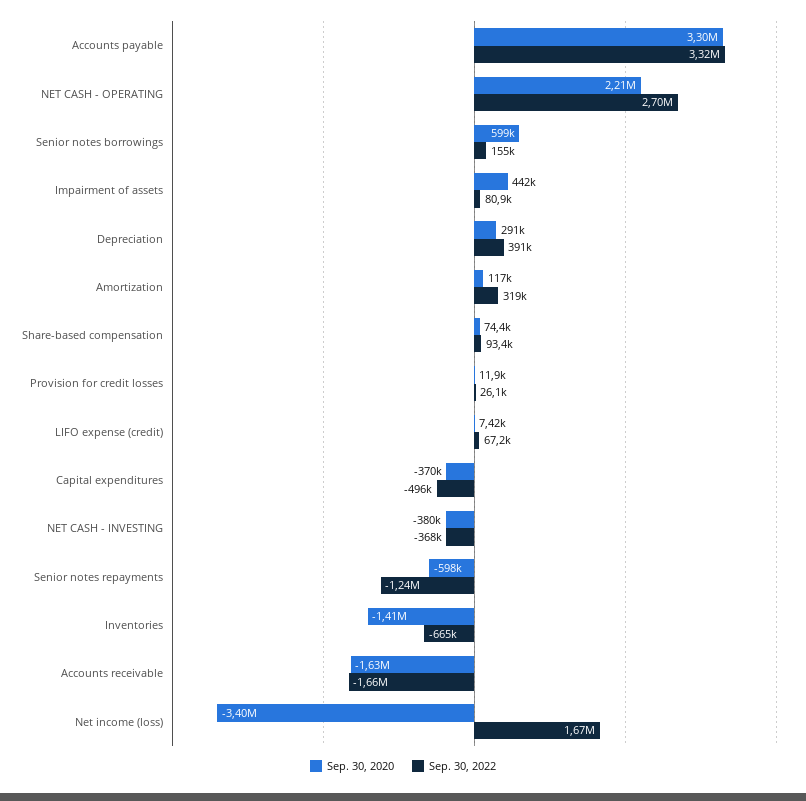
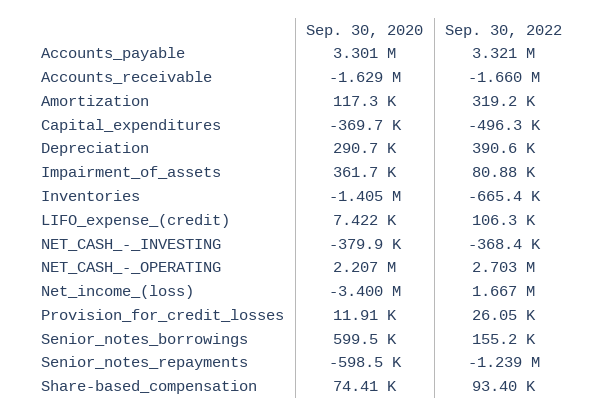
Sep. 30, 2020, Impairment of assets: 442000 -> 361700
Sep. 30, 2022, LIFO expense (credit): 67200 -> 106300

